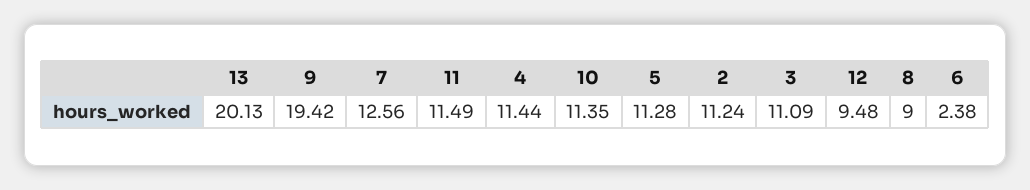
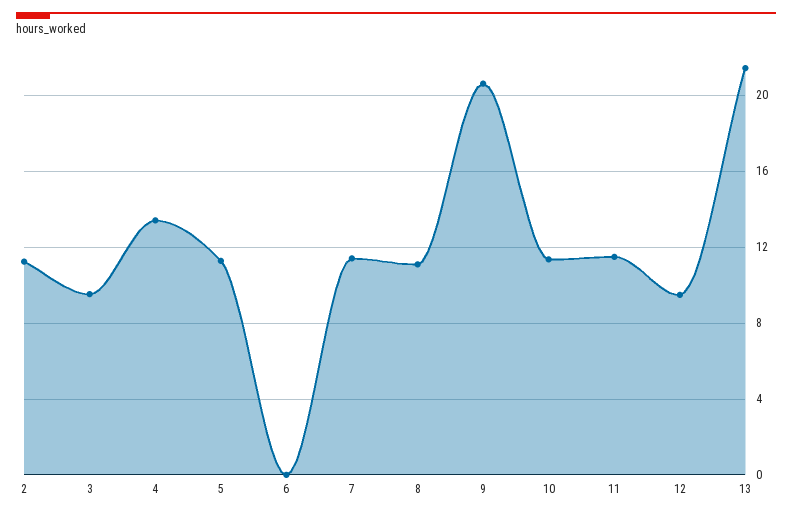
13: 20.13 -> 21.5
9: 19.42 -> 20.5
7: 12.56 -> 11.5
4: 11.44 -> 13.5
3: 11.09 -> 9.5
8: 9 -> 11
6: 2.38 -> 0

